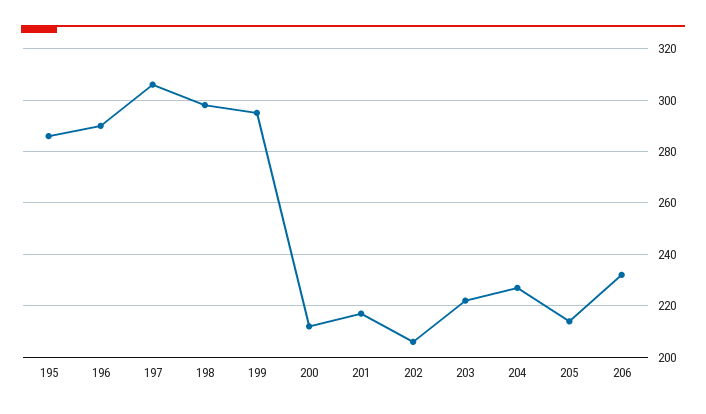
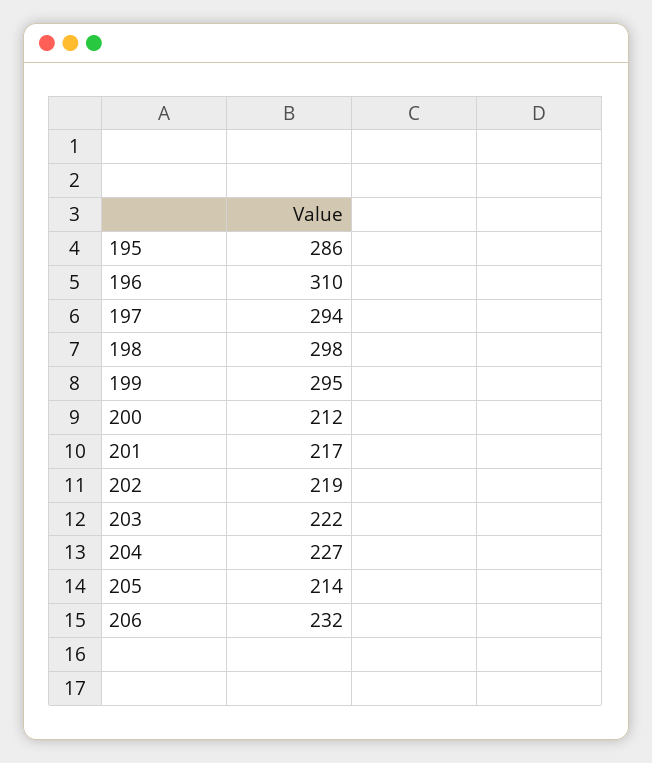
196: 290 -> 310
197: 305 -> 294
202: 205 -> 219

